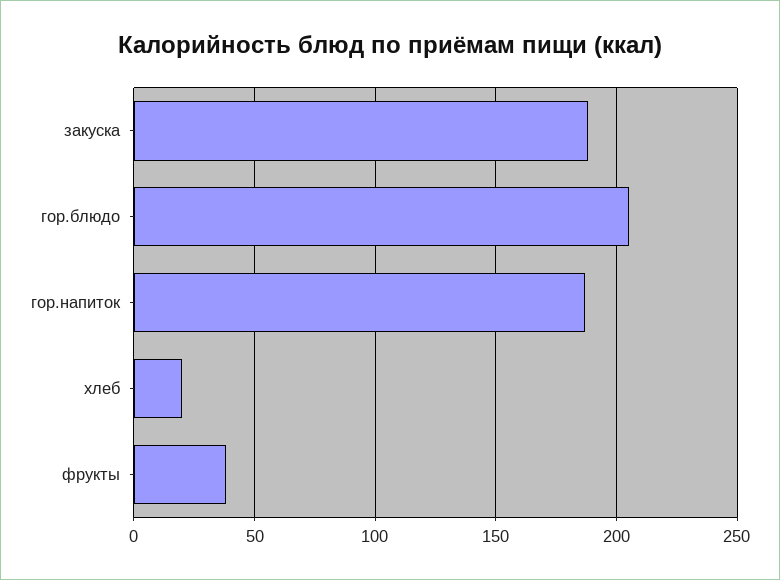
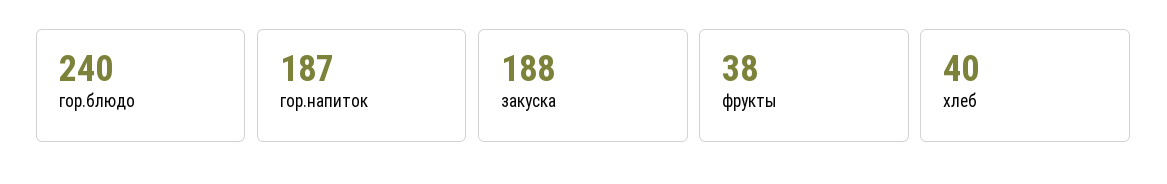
гор.блюдо: 205 -> 240
хлеб: 20 -> 40

